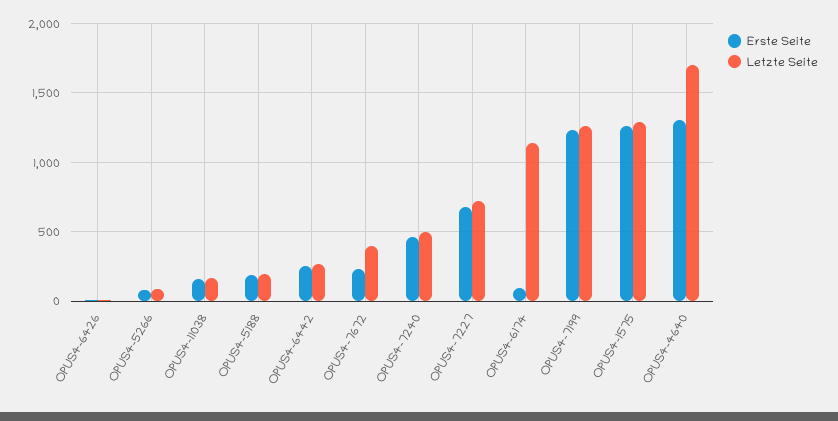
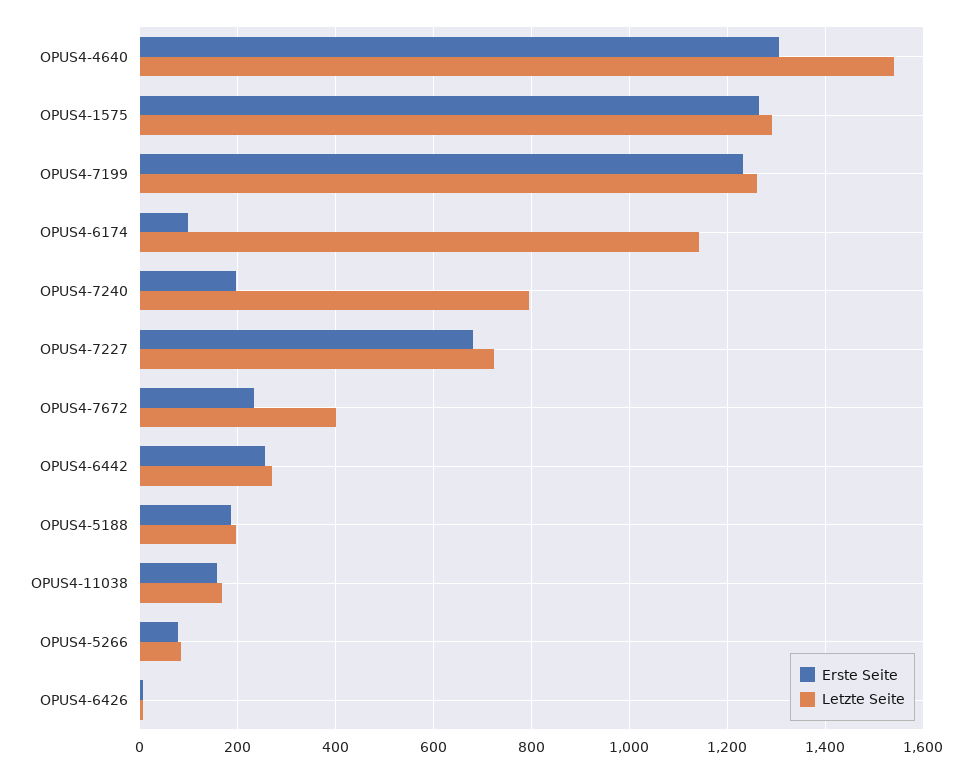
Erste Seite, OPUS4-7240: 450 -> 200
Letzte Seite, OPUS4-7240: 500 -> 800
Letzte Seite, OPUS4-4640: 1700 -> 1540

